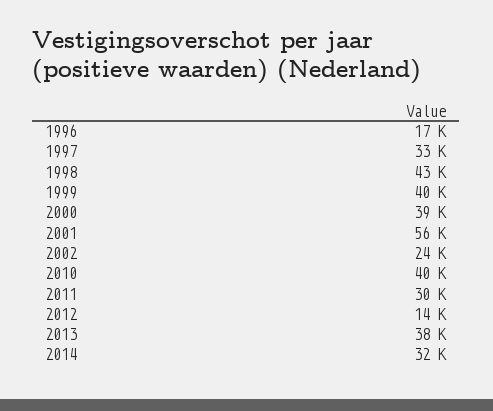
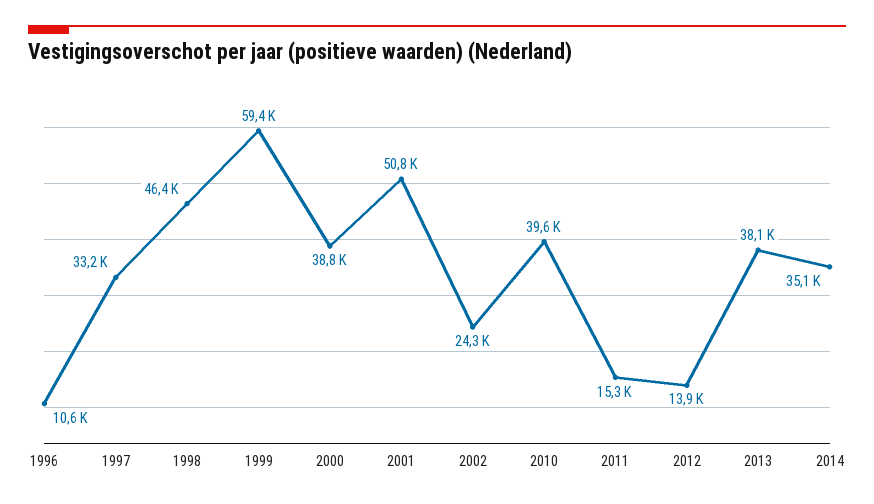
1996: 17000 -> 10600
1998: 43000 -> 46400
1999: 40000 -> 59400
2001: 56000 -> 50800
2011: 30000 -> 15300
2014: 32000 -> 35100

